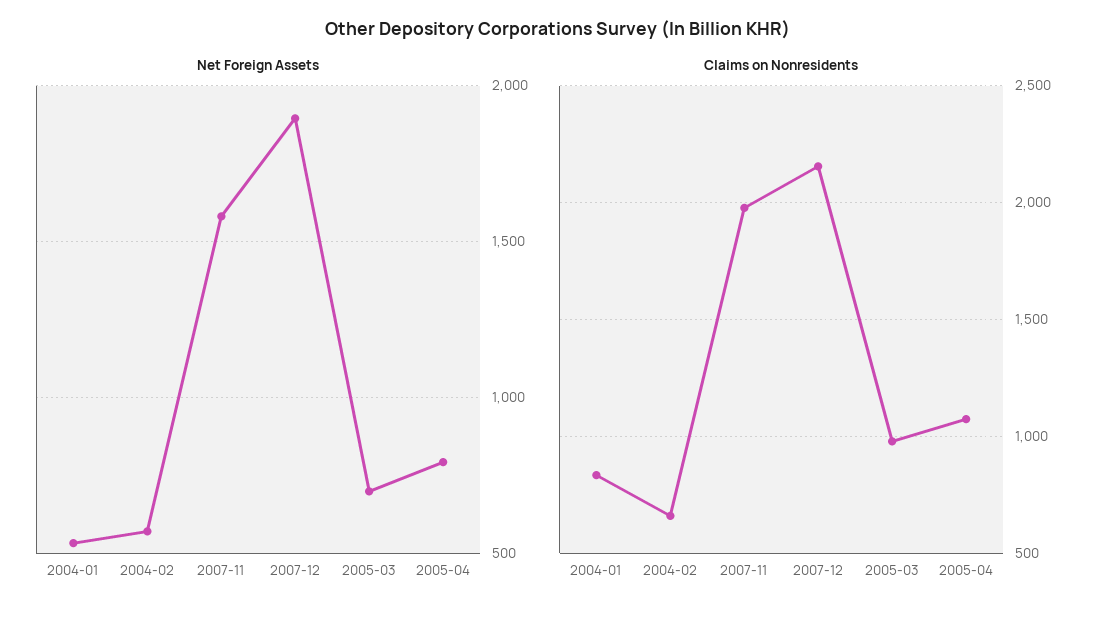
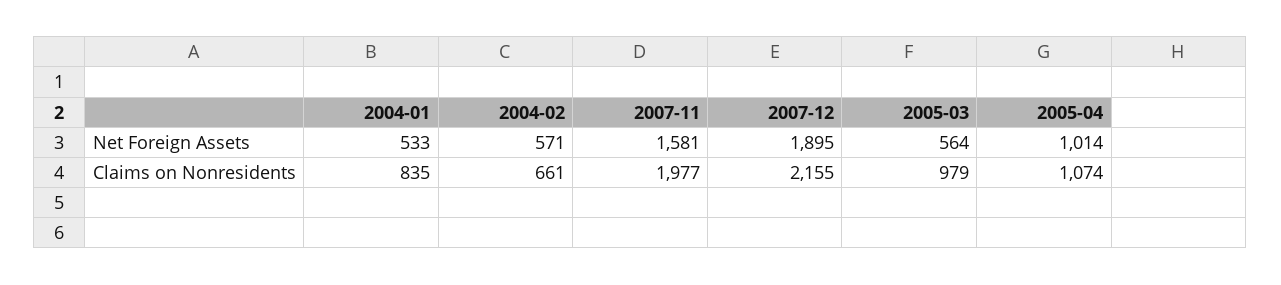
Net Foreign Assets, 2005-03: 700 -> 564
Net Foreign Assets, 2005-04: 800 -> 1014

